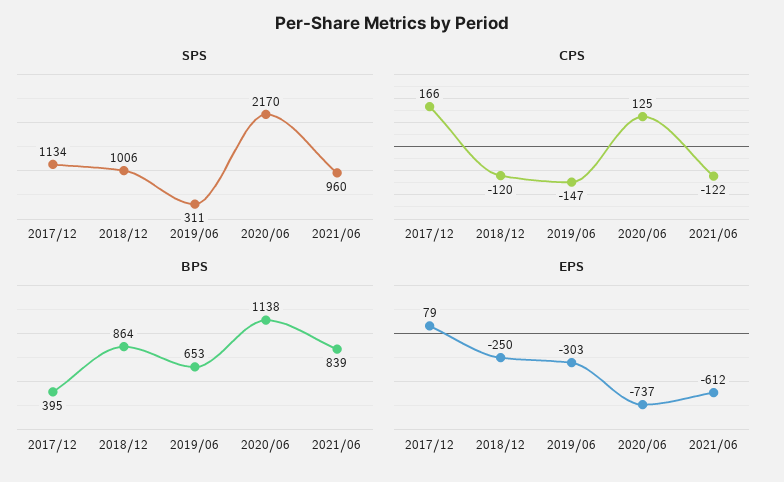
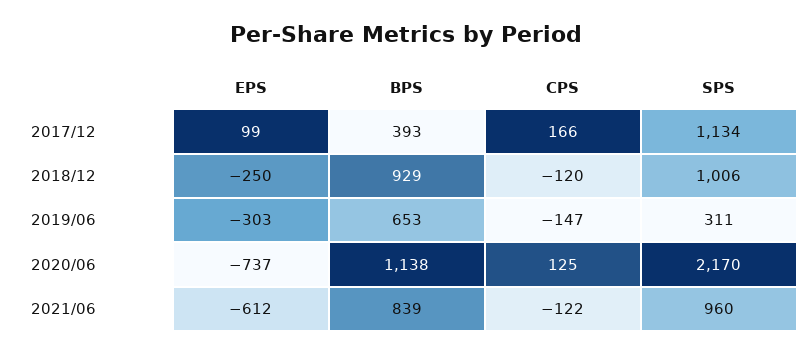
BPS, 2017/12: 395 -> 393
BPS, 2018/12: 864 -> 929
EPS, 2017/12: 79 -> 99

